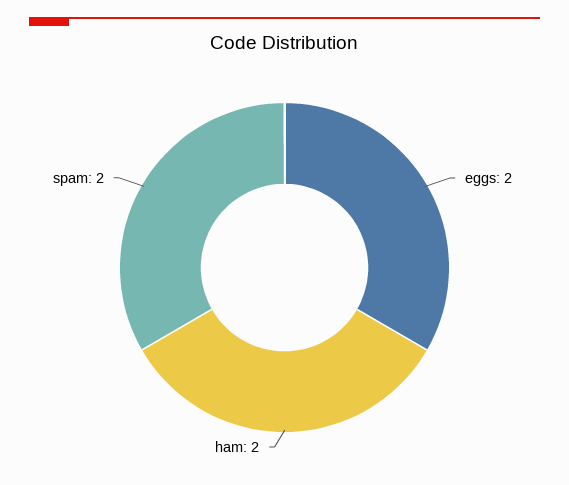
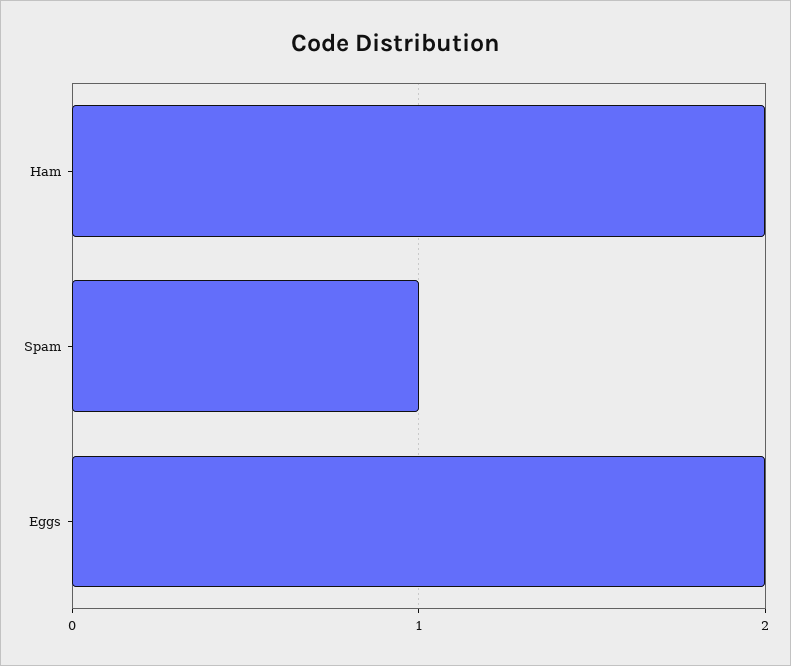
spam: 2 -> 1

